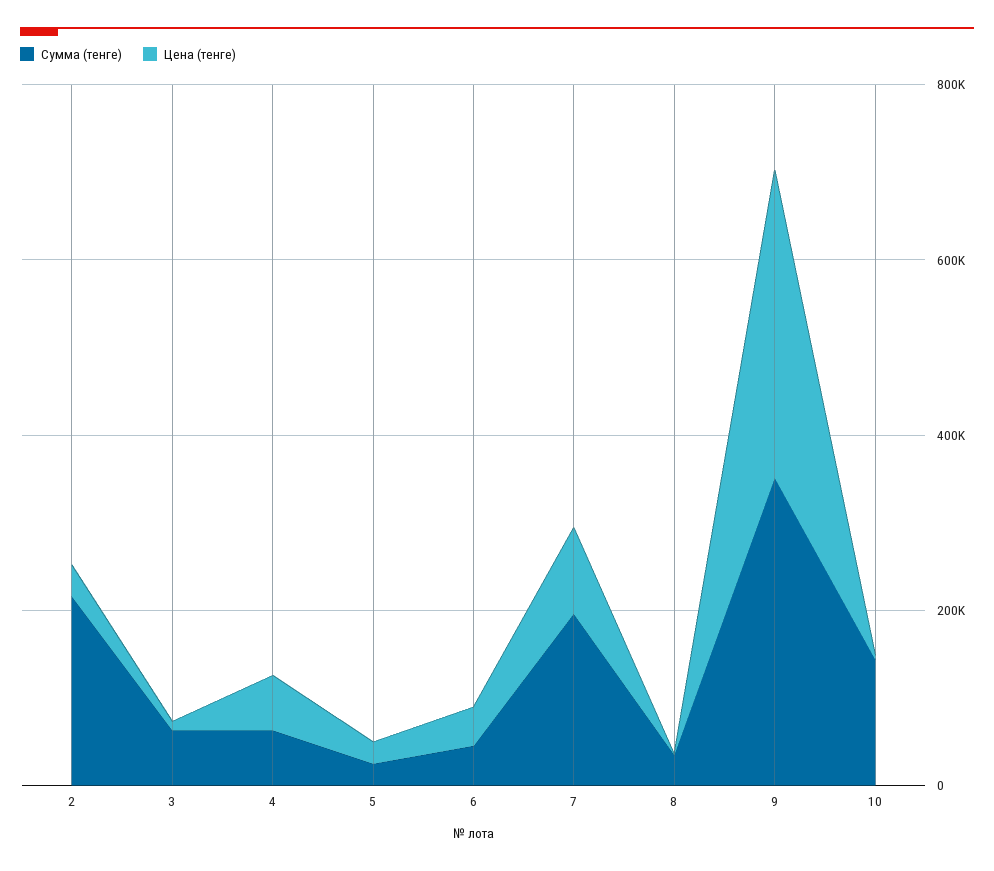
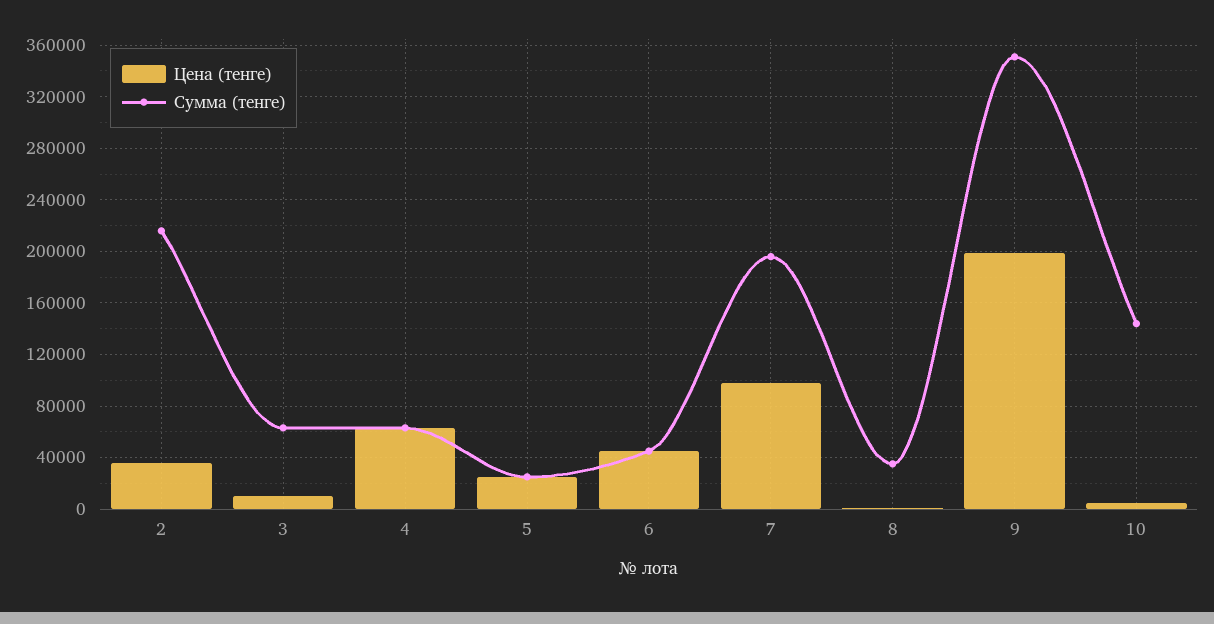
Цена (тенге), 9: 350000 -> 200000

